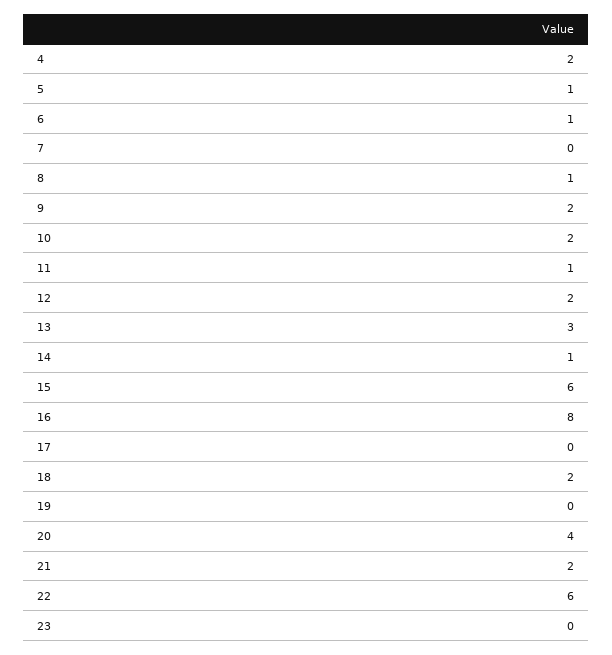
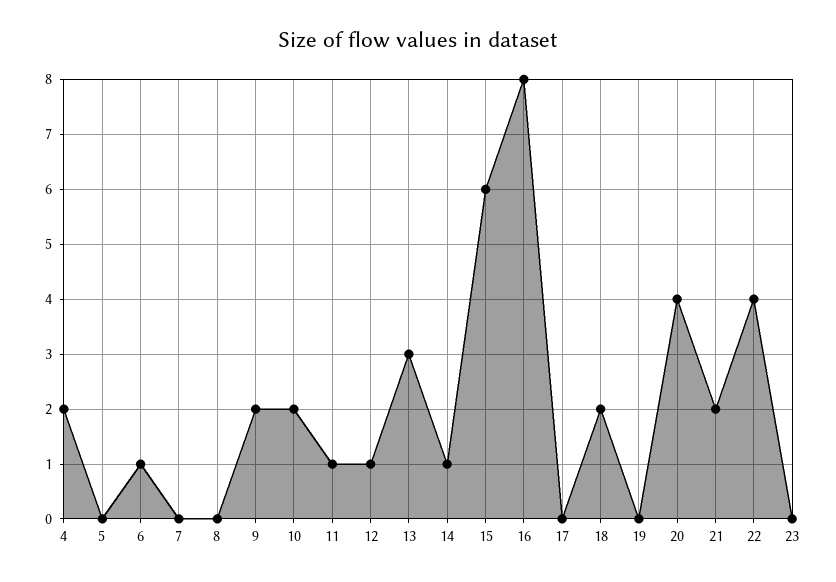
5: 1 -> 0
8: 1 -> 0
12: 2 -> 1
22: 6 -> 4

